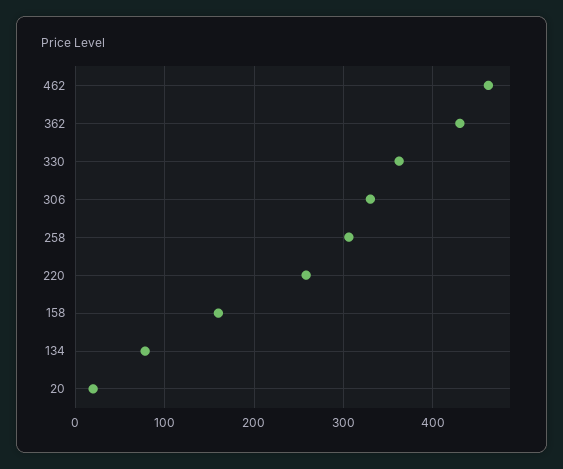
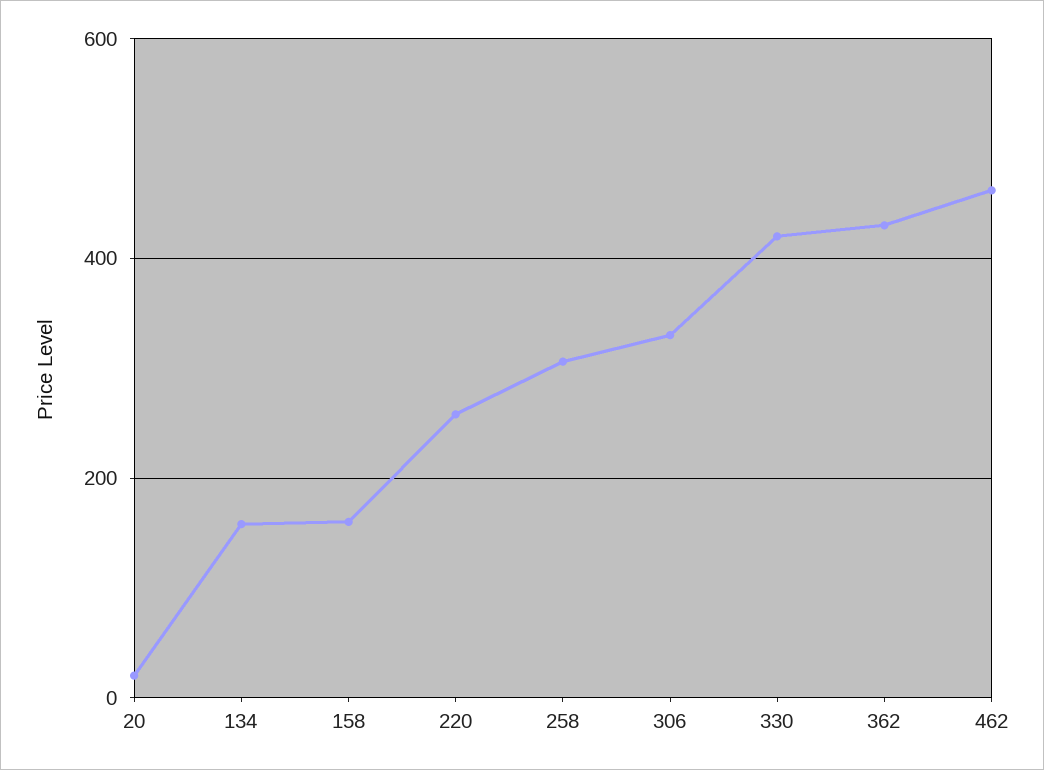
330: 360 -> 420
134: 80 -> 160

